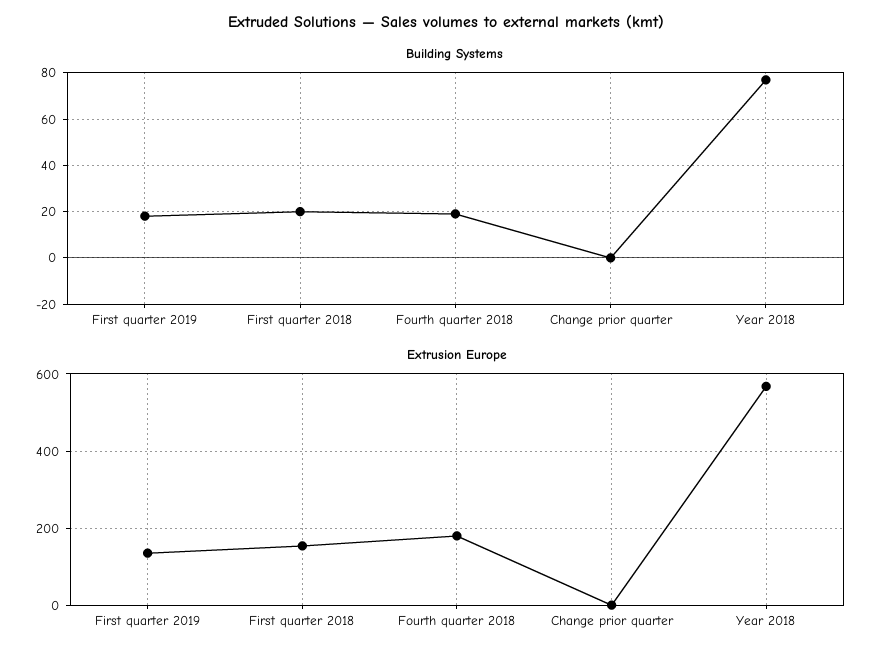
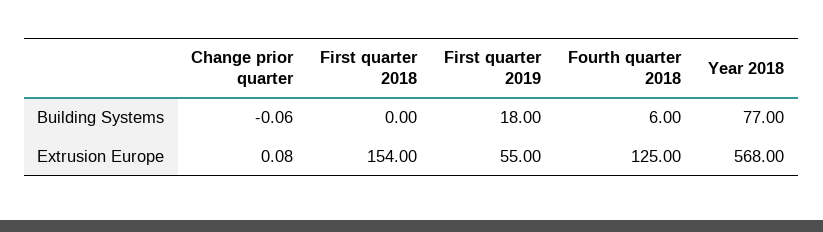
Building Systems, First quarter 2018: 20 -> 0
Building Systems, Fourth quarter 2018: 20 -> 6
Extrusion Europe, First quarter 2019: 140 -> 55
Extrusion Europe, Fourth quarter 2018: 180 -> 125

